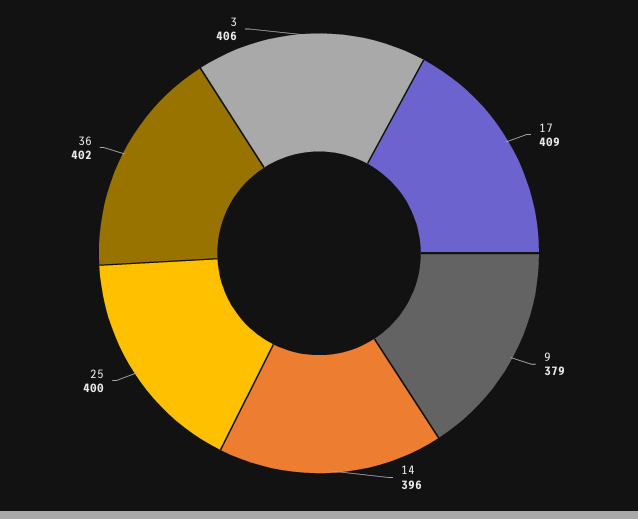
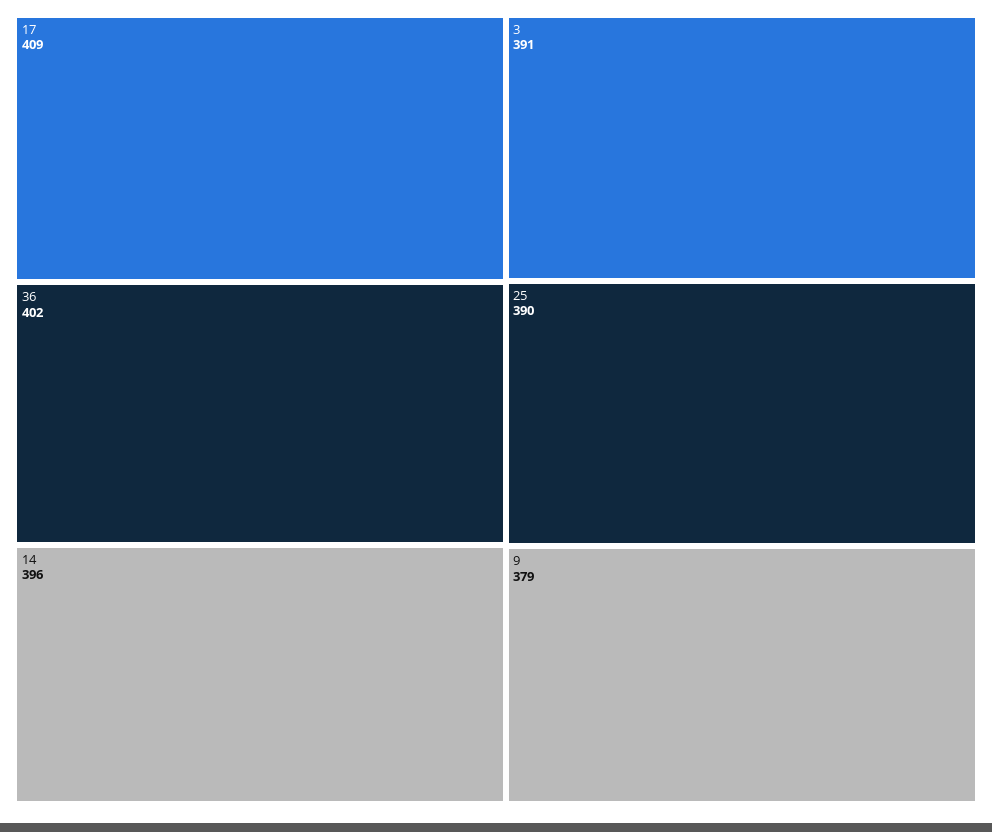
25: 400 -> 390
3: 406 -> 391

